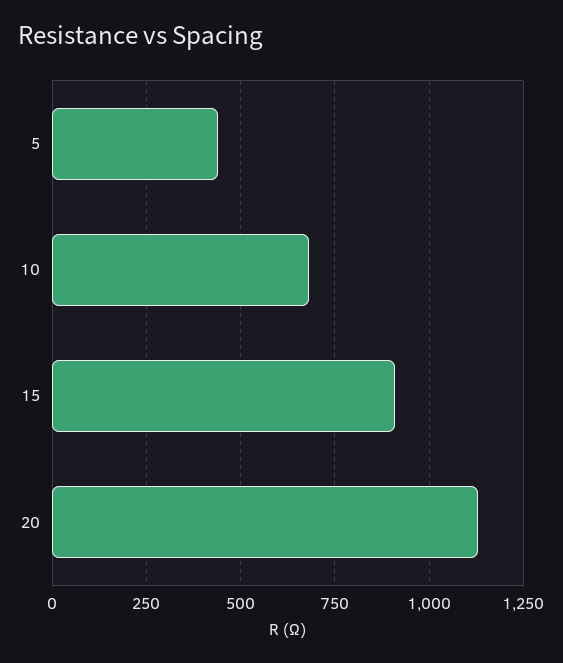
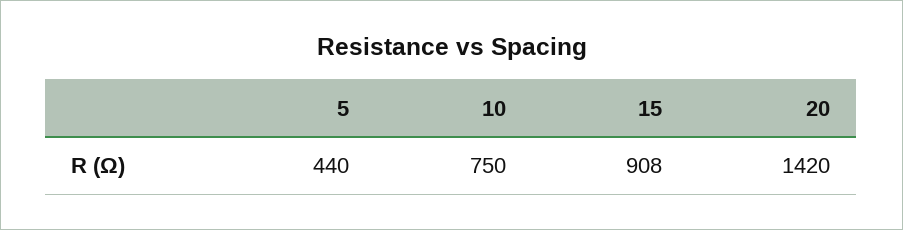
10: 675 -> 750
20: 1125 -> 1420

